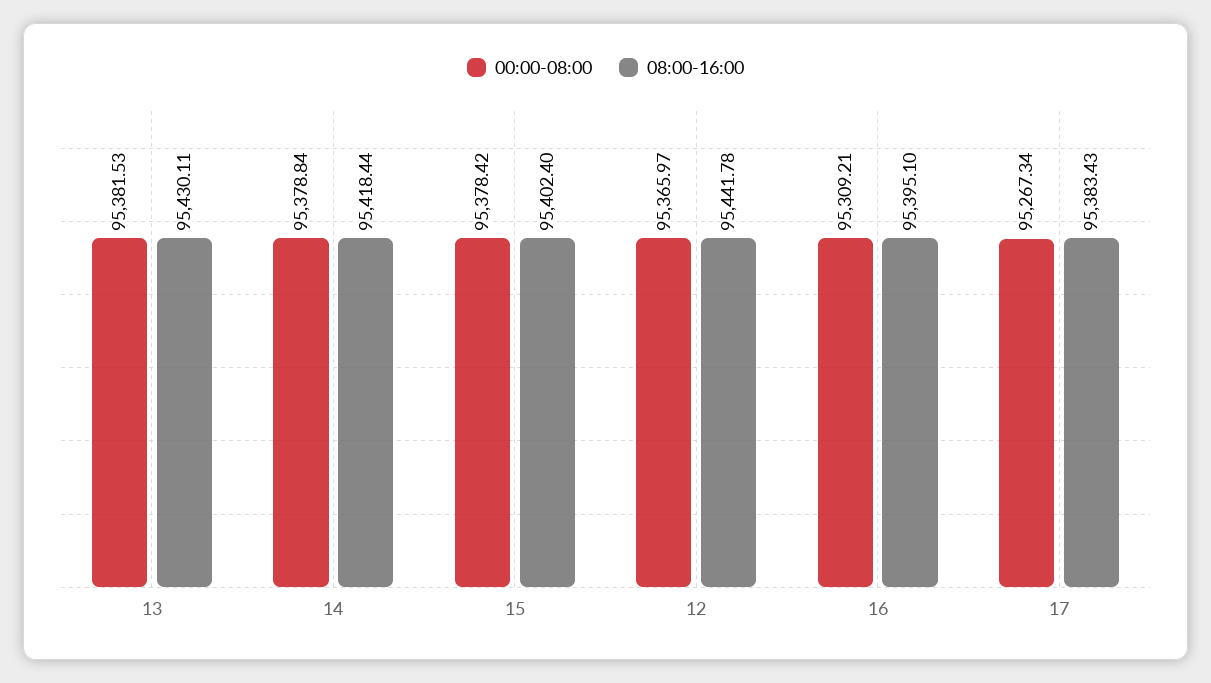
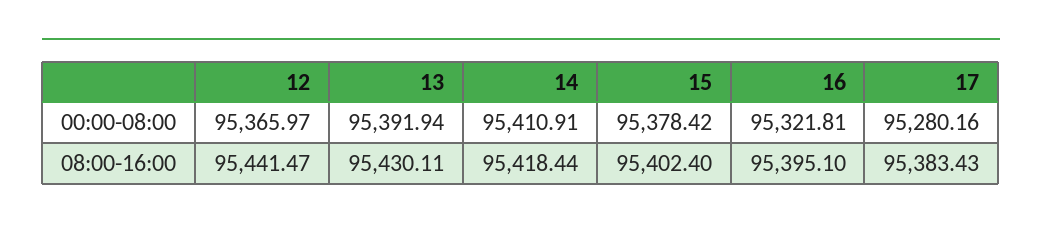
00:00-08:00, 13: 95381.53 -> 95391.94
00:00-08:00, 14: 95378.84 -> 95410.91
08:00-16:00, 12: 95441.78 -> 95441.47
00:00-08:00, 16: 95309.21 -> 95321.81
00:00-08:00, 17: 95267.34 -> 95280.16

